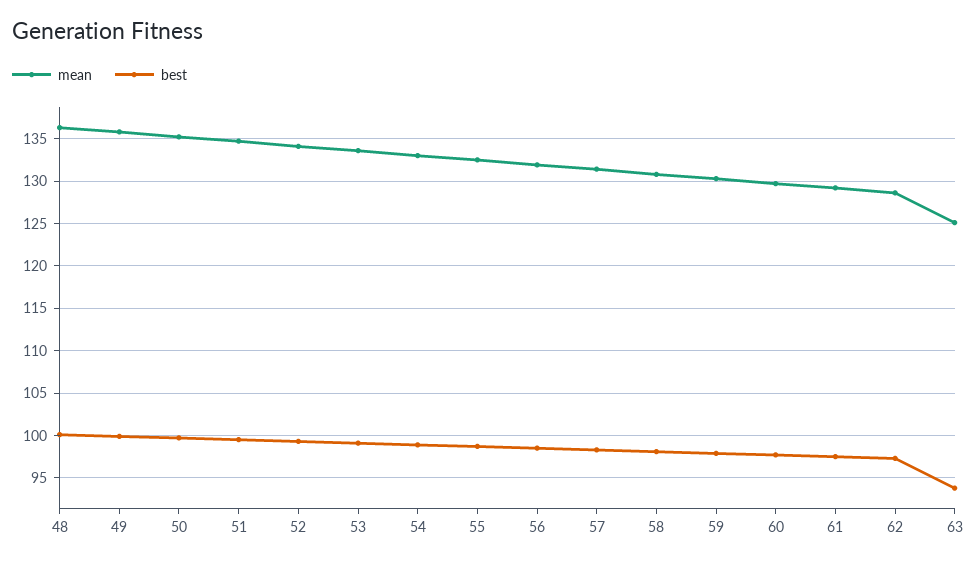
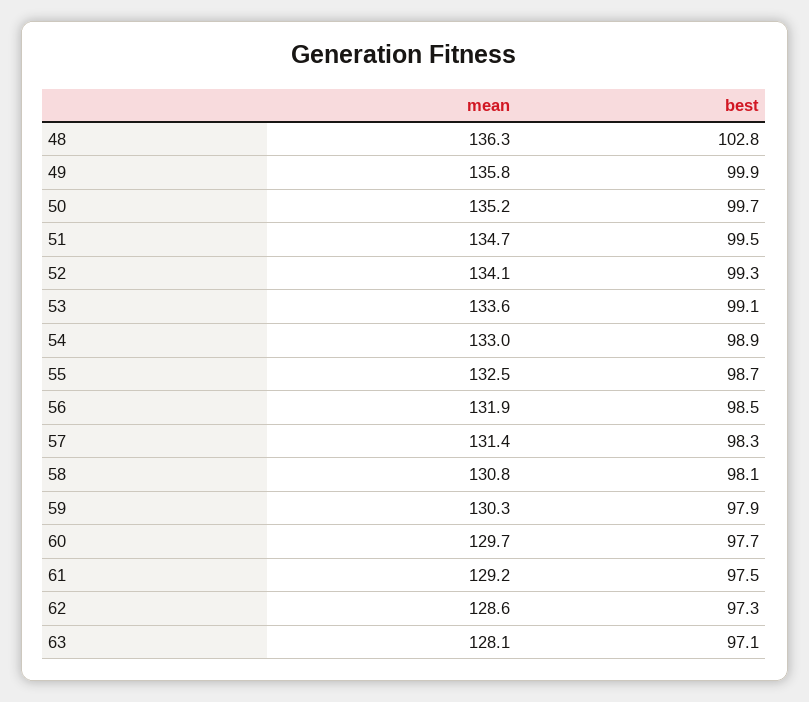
best, 48: 100 -> 102.8
mean, 63: 125 -> 128.1
best, 63: 94 -> 97.1

